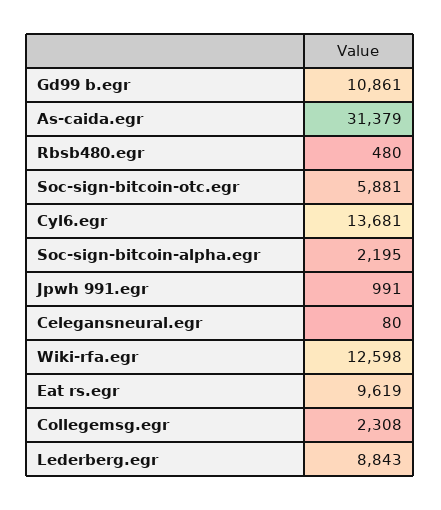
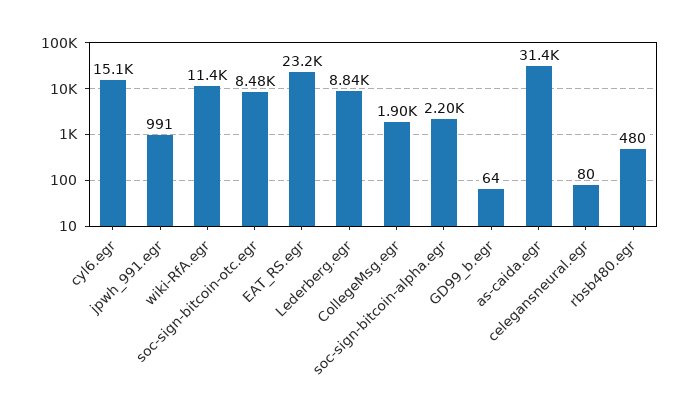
Gd99 b.egr: 10861 -> 64
Soc-sign-bitcoin-otc.egr: 5881 -> 8480
Cyl6.egr: 13681 -> 15100
Wiki-rfa.egr: 12598 -> 11400
Eat rs.egr: 9619 -> 23200
Collegemsg.egr: 2308 -> 1900

